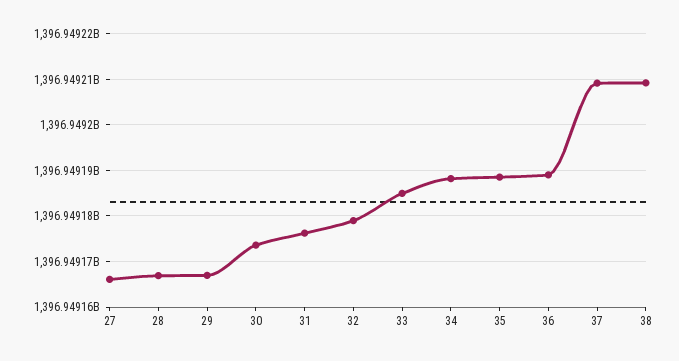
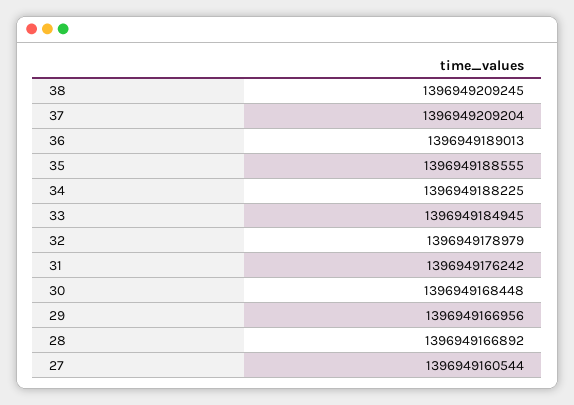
27: 1396949166000 -> 1396949160544
30: 1396949174000 -> 1396949168448

